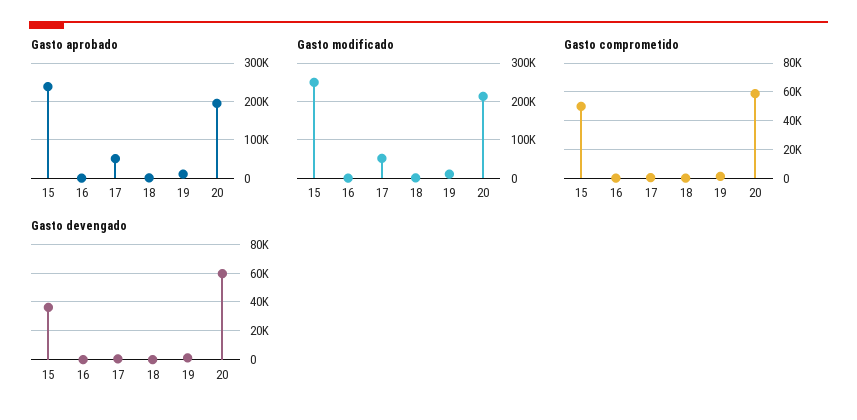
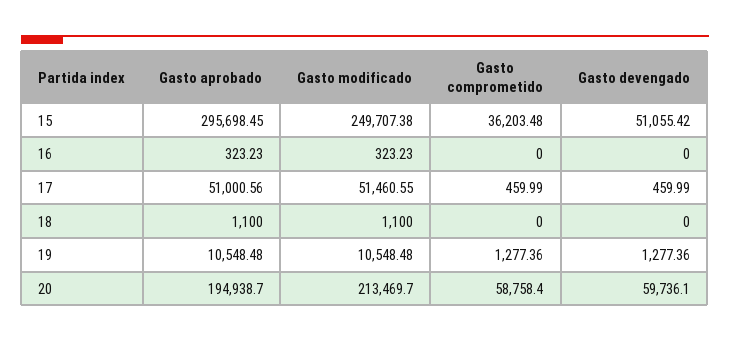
Gasto aprobado, 15: 240000 -> 295698.45
Gasto comprometido, 15: 50000 -> 36203.48
Gasto devengado, 15: 35000 -> 51055.42

